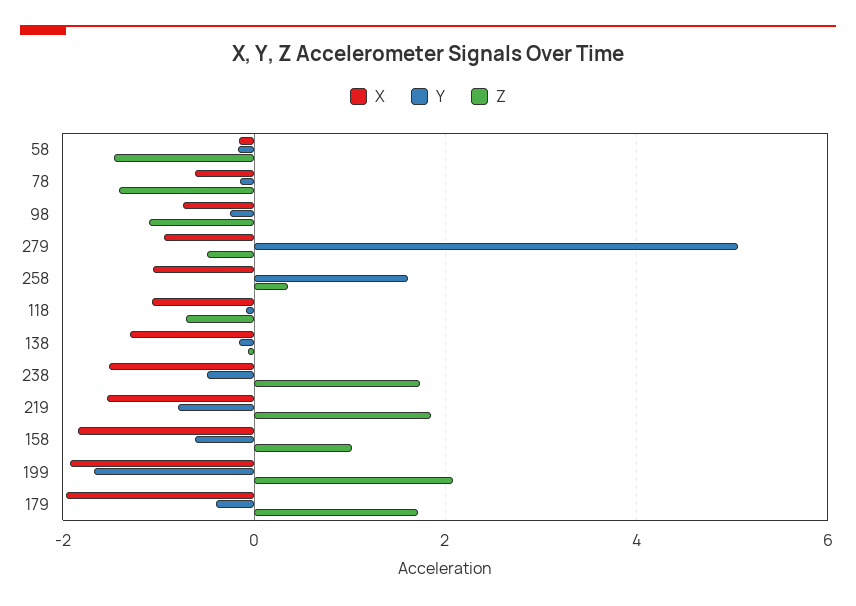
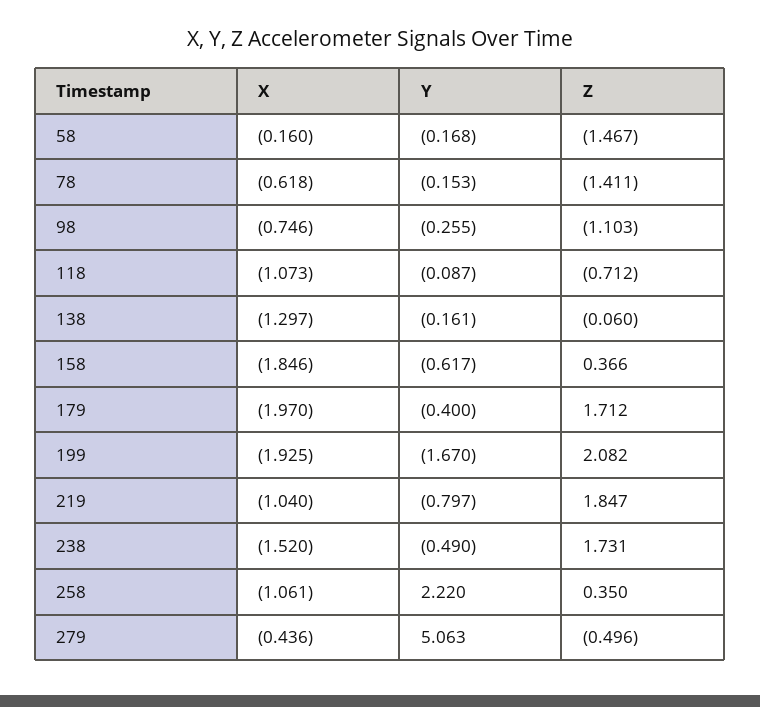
X, 279: -1 -> -0.436
Y, 258: 1.6 -> 2.22
X, 219: -1.6 -> -1.04
Z, 158: 1 -> 0.366

